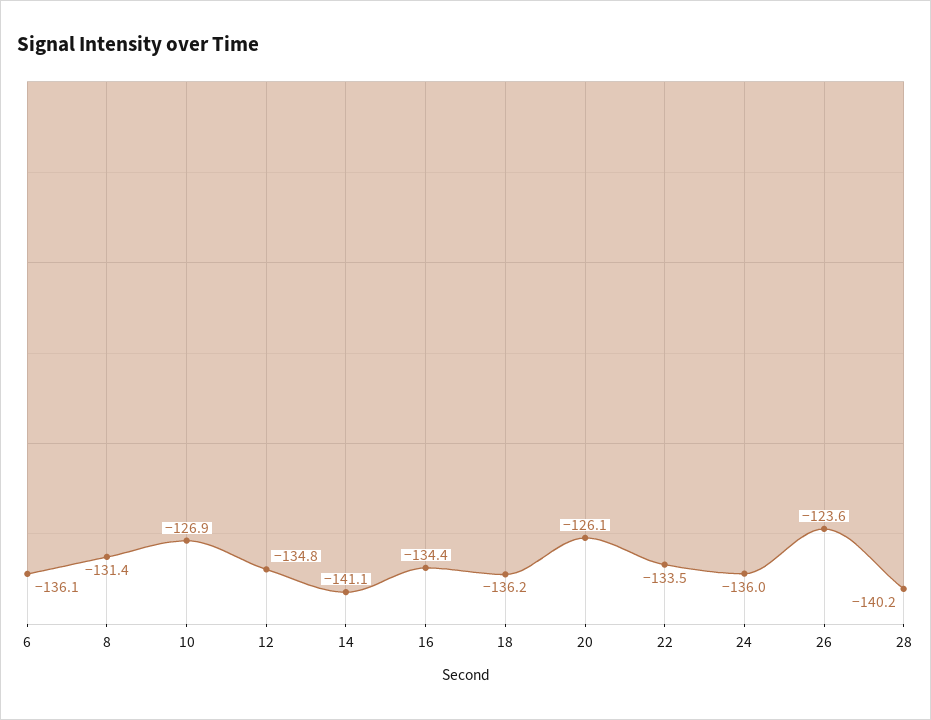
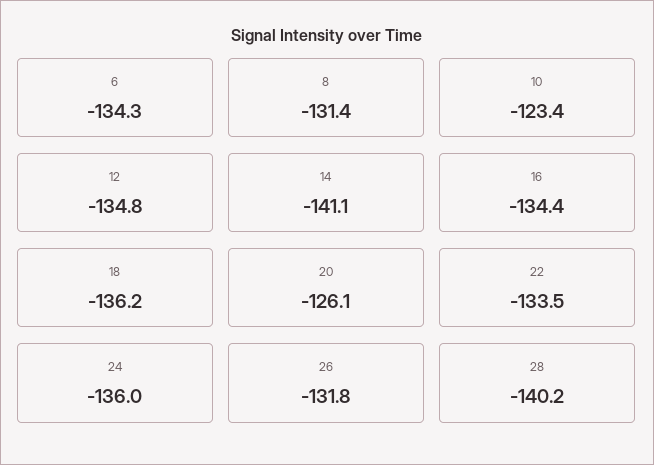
6: -136.1 -> -134.3
10: -126.9 -> -123.4
26: -123.6 -> -131.8

